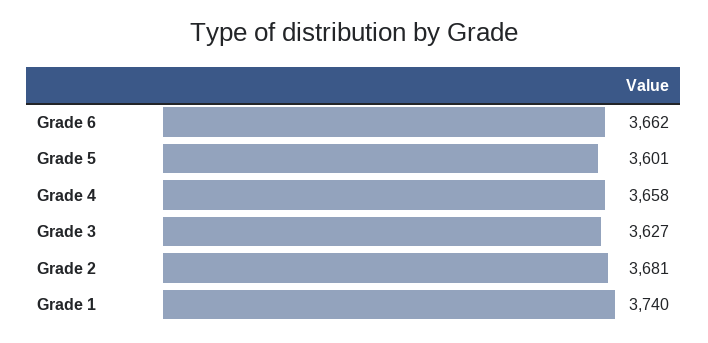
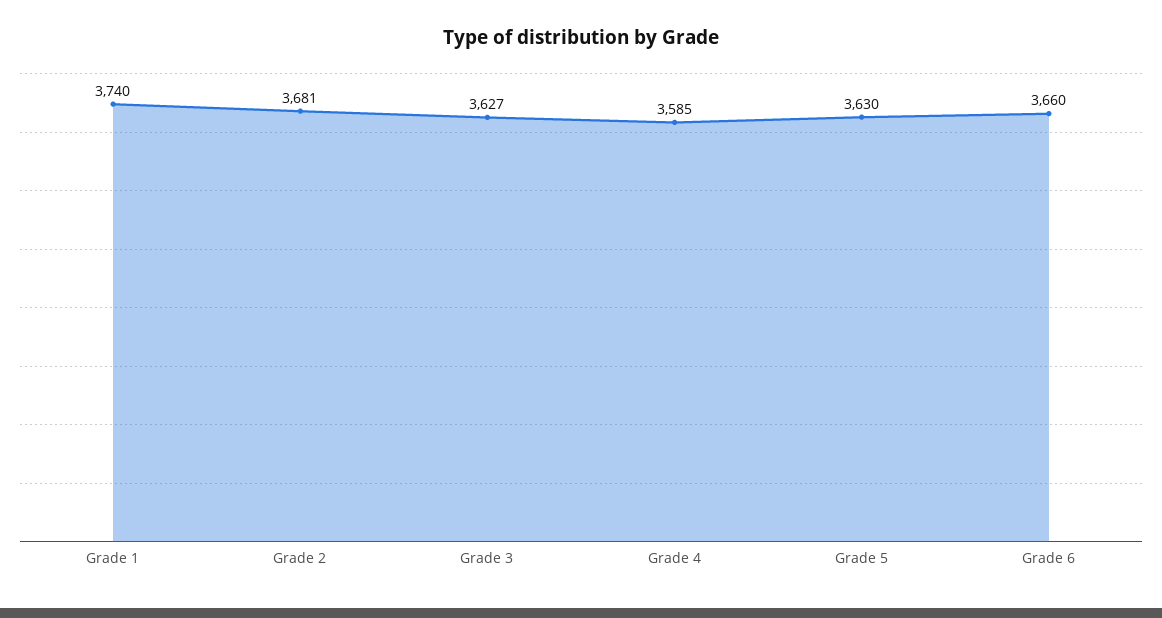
Grade 6: 3662 -> 3660
Grade 5: 3601 -> 3630
Grade 4: 3658 -> 3585

